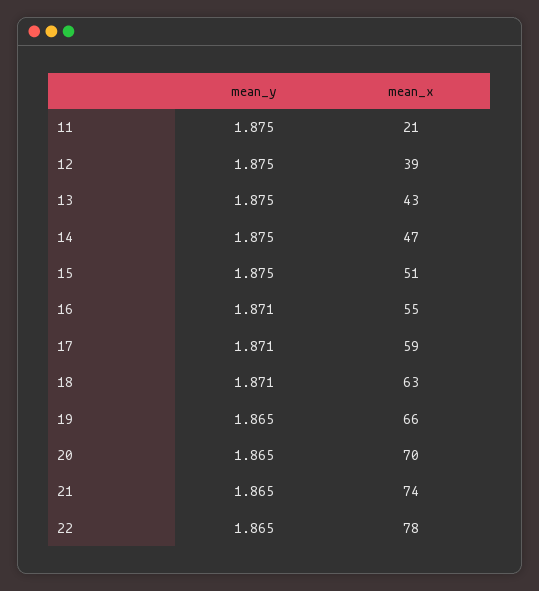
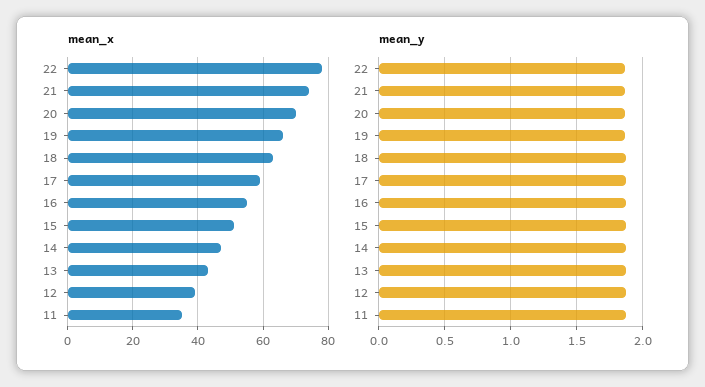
mean_x, 11: 21 -> 35

